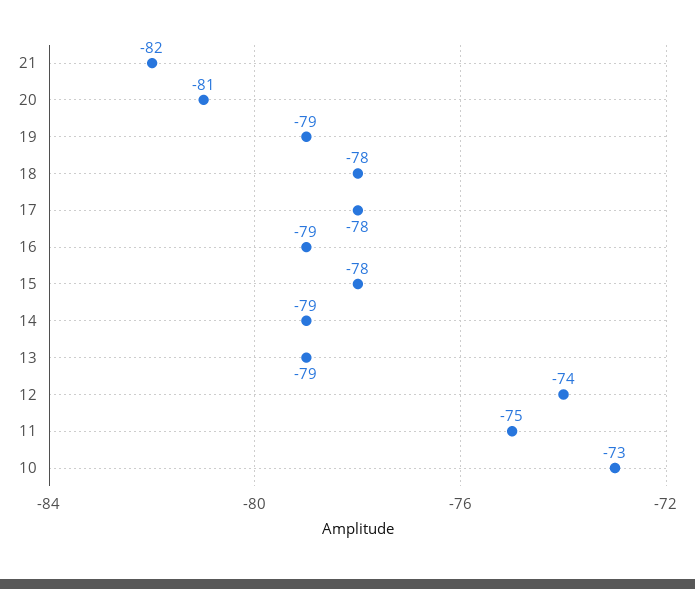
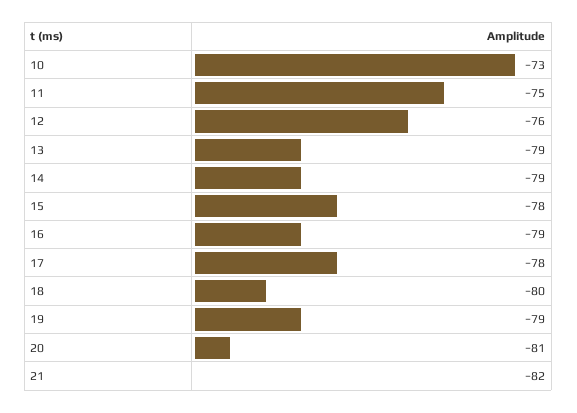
18: -78 -> -80
12: -74 -> -76

